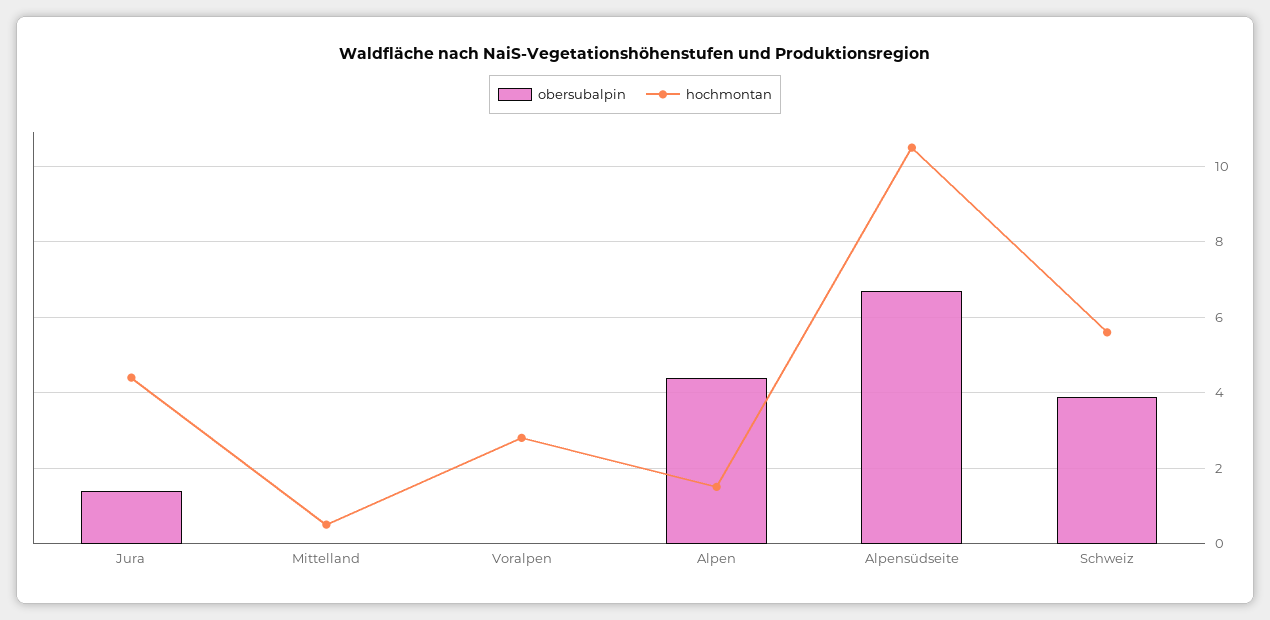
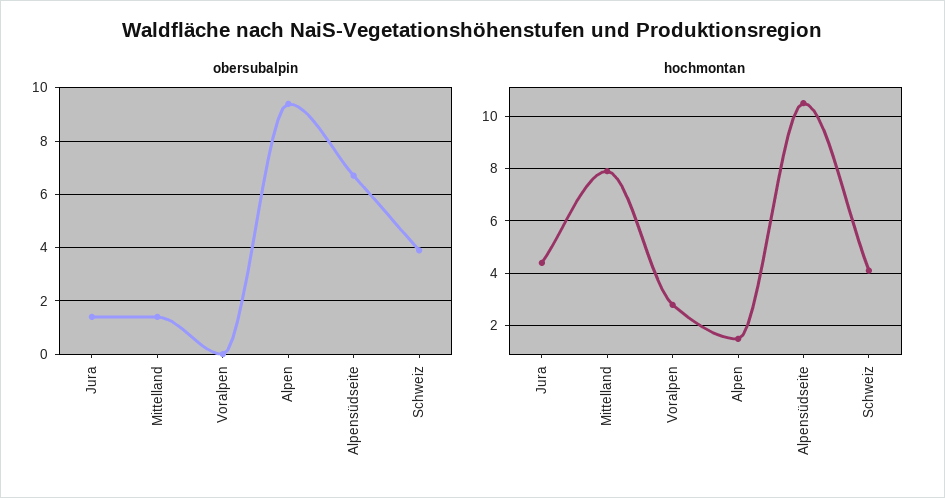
obersubalpin, Mittelland: 0 -> 1.5
hochmontan, Mittelland: 0.5 -> 8
obersubalpin, Alpen: 4.5 -> 9.5
hochmontan, Schweiz: 5.5 -> 4

